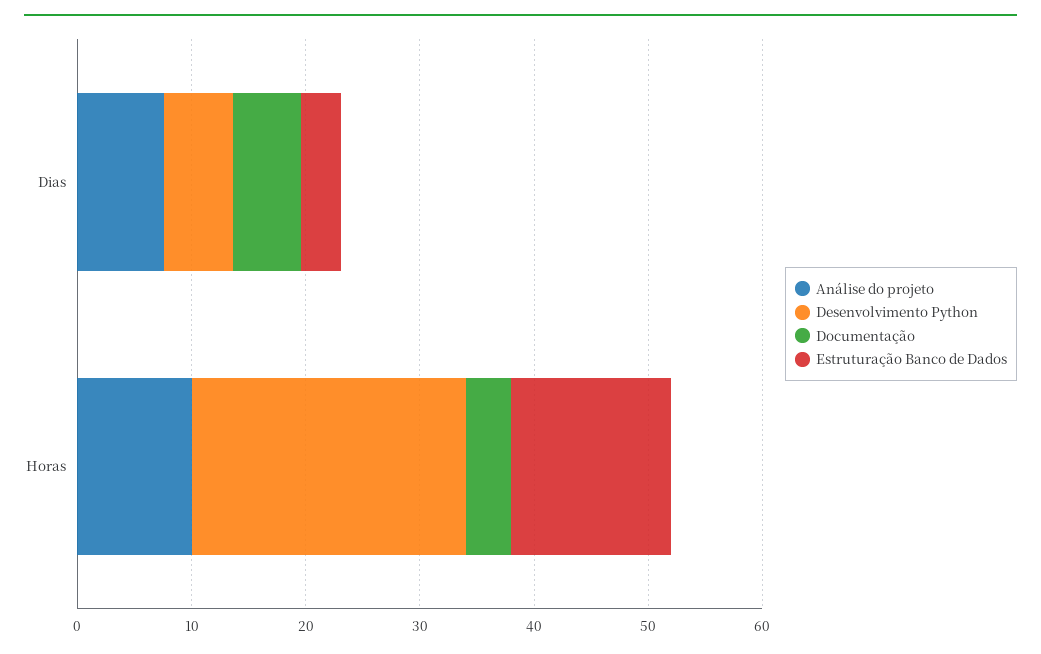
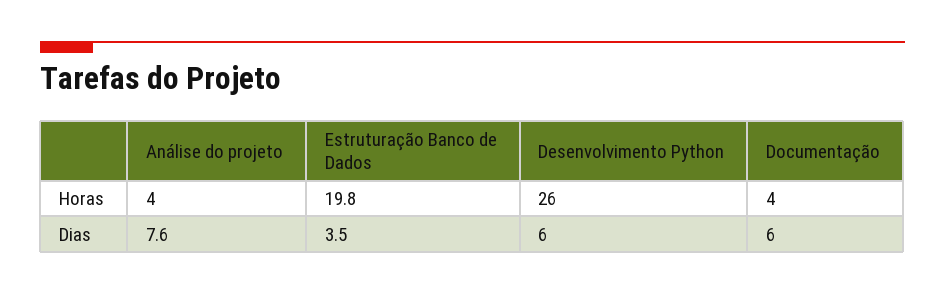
Análise do projeto, Horas: 10 -> 4
Desenvolvimento Python, Horas: 24 -> 26
Estruturação Banco de Dados, Horas: 14 -> 19.8

